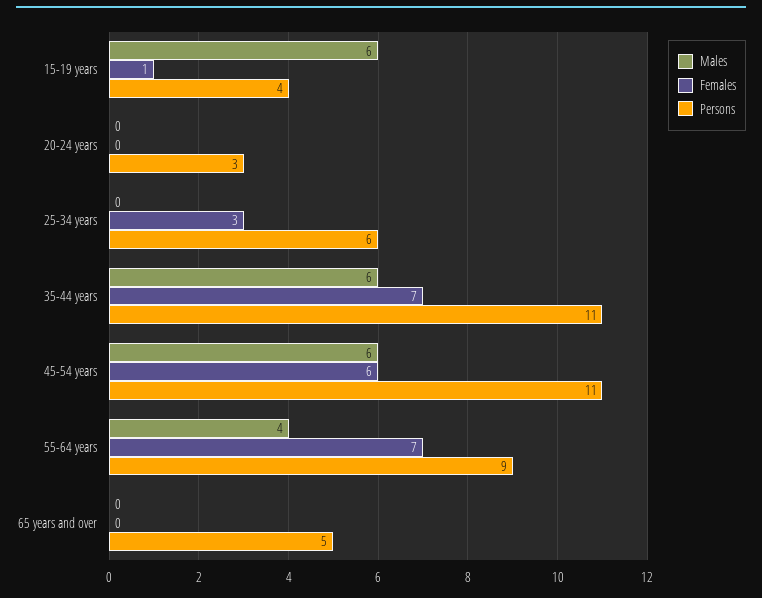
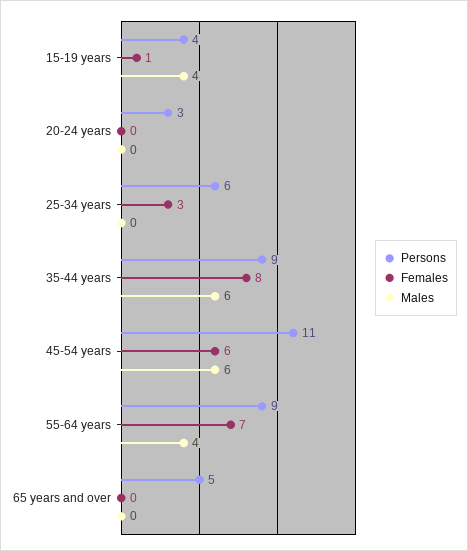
Males, 15-19 years: 6 -> 4
Females, 35-44 years: 7 -> 8
Persons, 35-44 years: 11 -> 9

